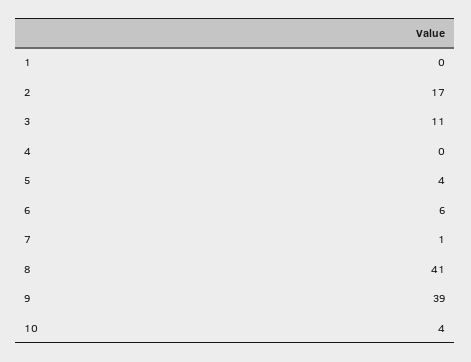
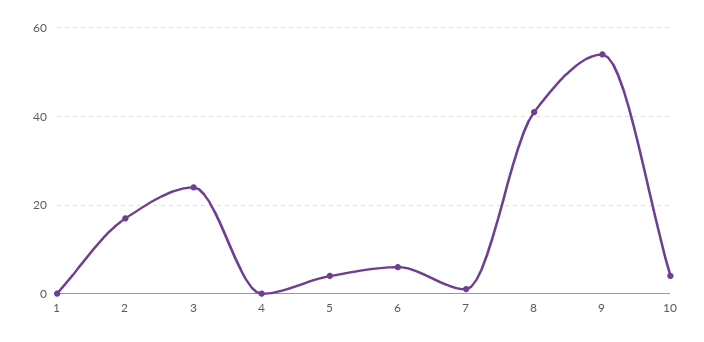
3: 11 -> 25
9: 39 -> 55

